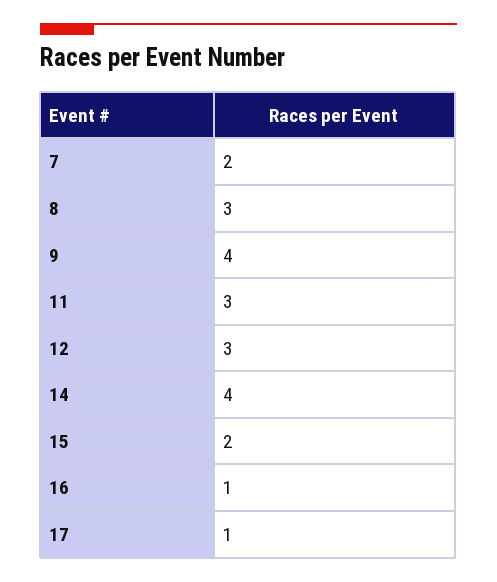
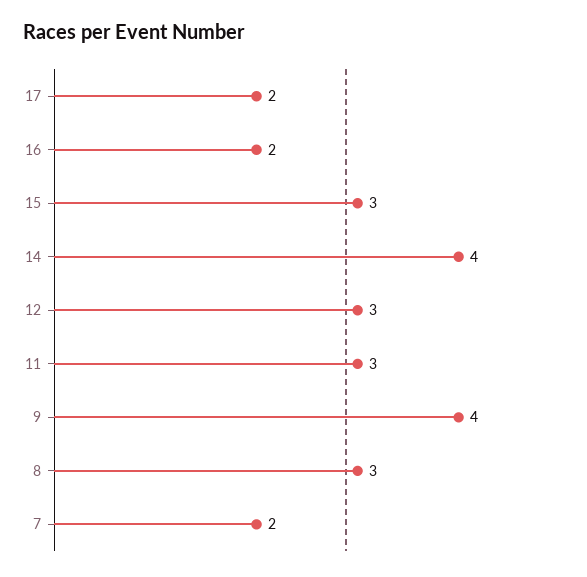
15: 2 -> 3
16: 1 -> 2
17: 1 -> 2

